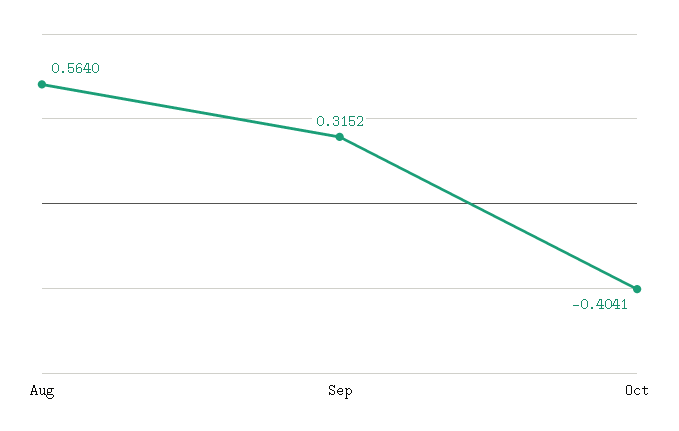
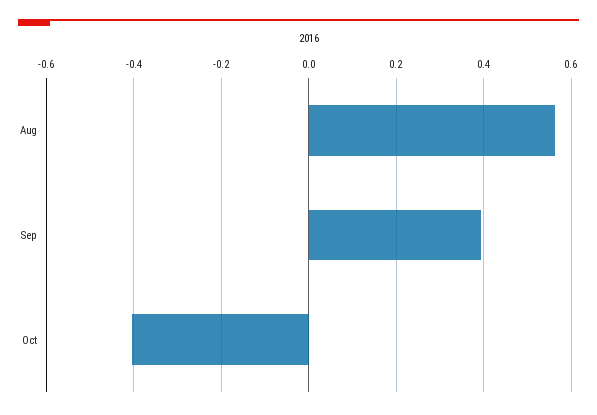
Sep: 0.3152 -> 0.4

